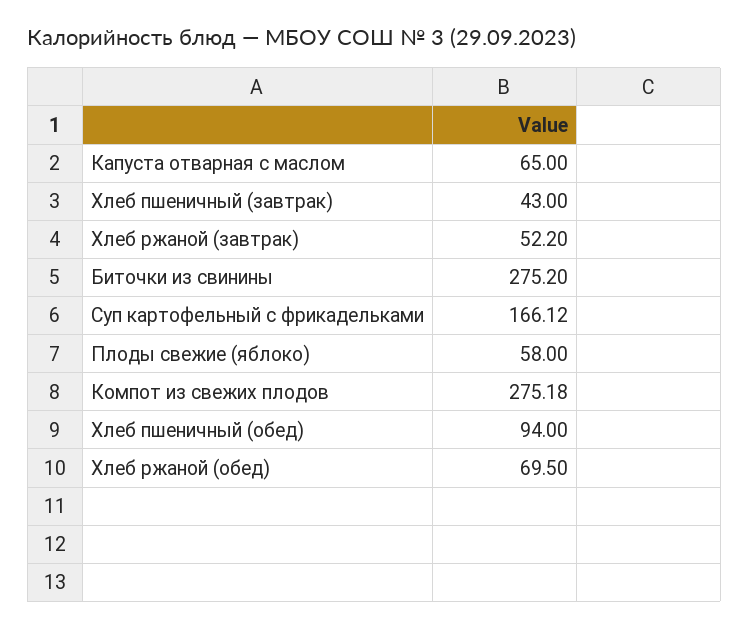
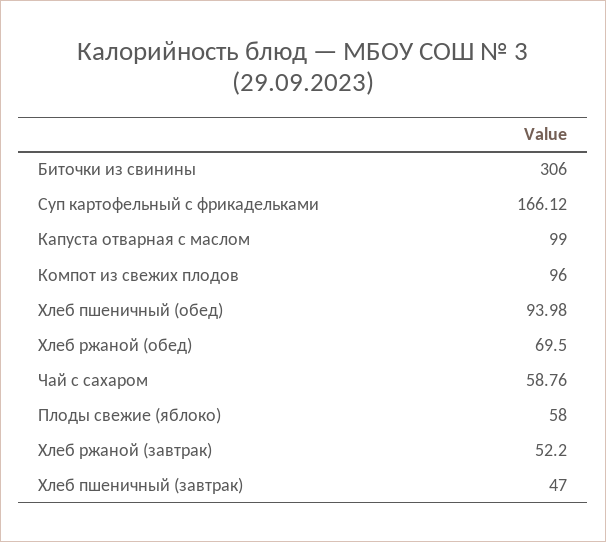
Капуста отварная с маслом: 65 -> 99
Хлеб пшеничный (завтрак): 43 -> 47
Биточки из свинины: 275.2 -> 306
Компот из свежих плодов: 275.18 -> 96
Хлеб пшеничный (обед): 94 -> 93.98
Чай с сахаром: none -> 58.76

